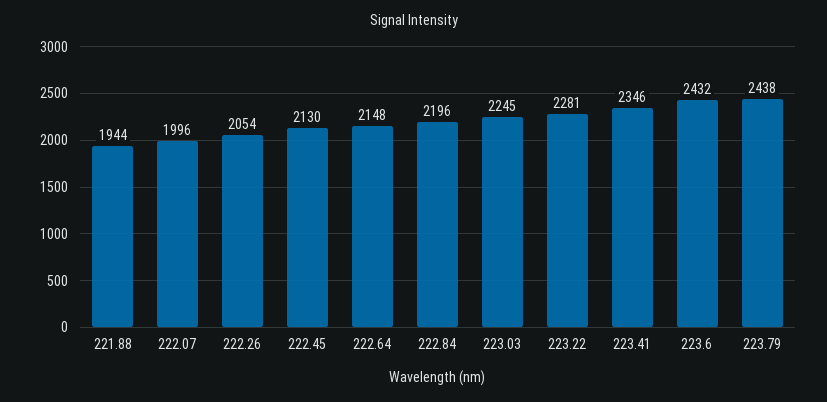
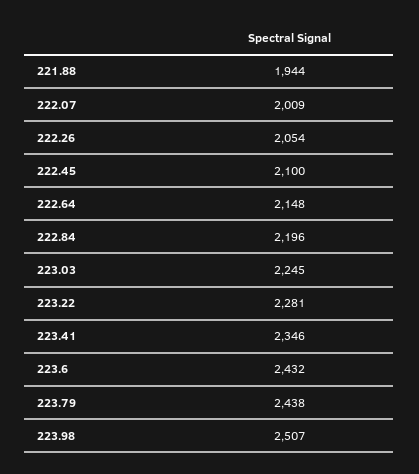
222.07: 1996 -> 2009
222.45: 2130 -> 2100
223.98: none -> 2507

